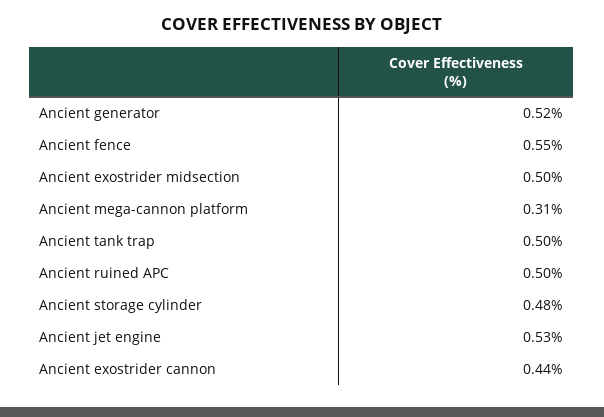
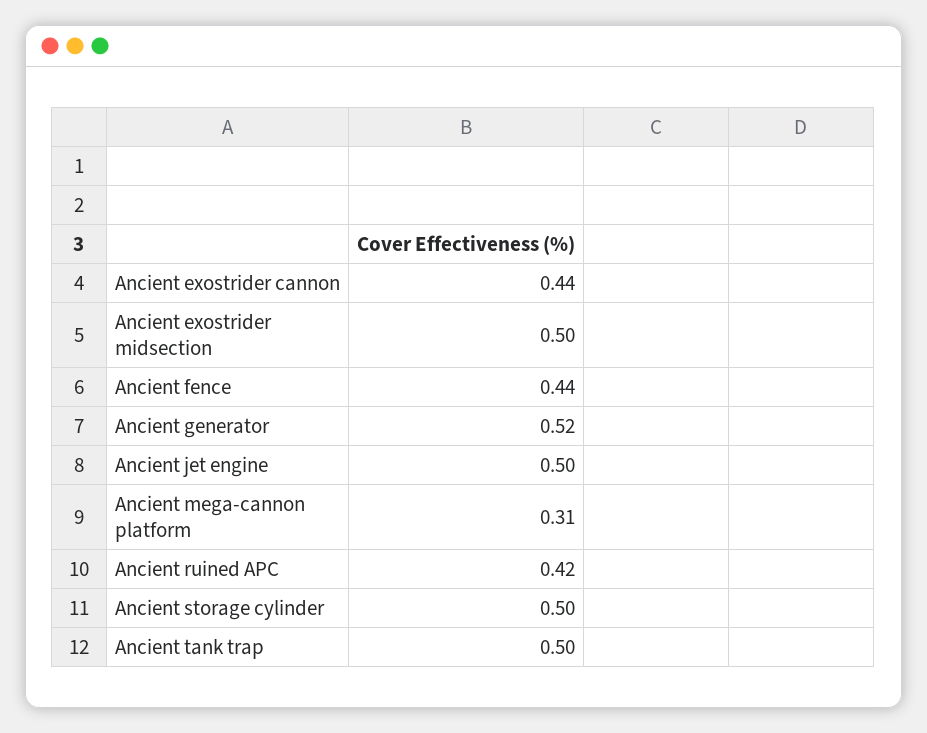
Ancient fence: 0.55 -> 0.44
Ancient ruined APC: 0.5 -> 0.42
Ancient storage cylinder: 0.48 -> 0.5
Ancient jet engine: 0.53 -> 0.5

